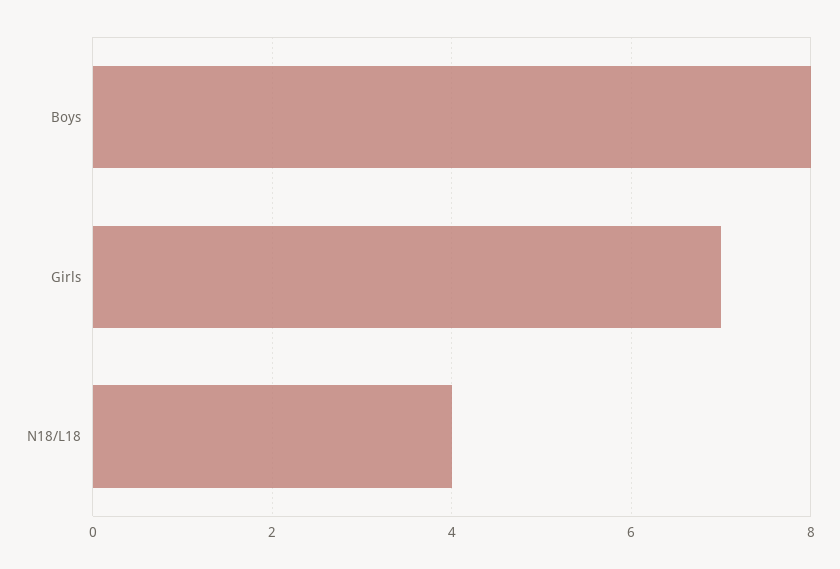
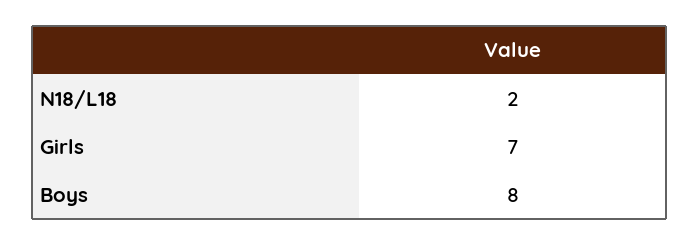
N18/L18: 4 -> 2

